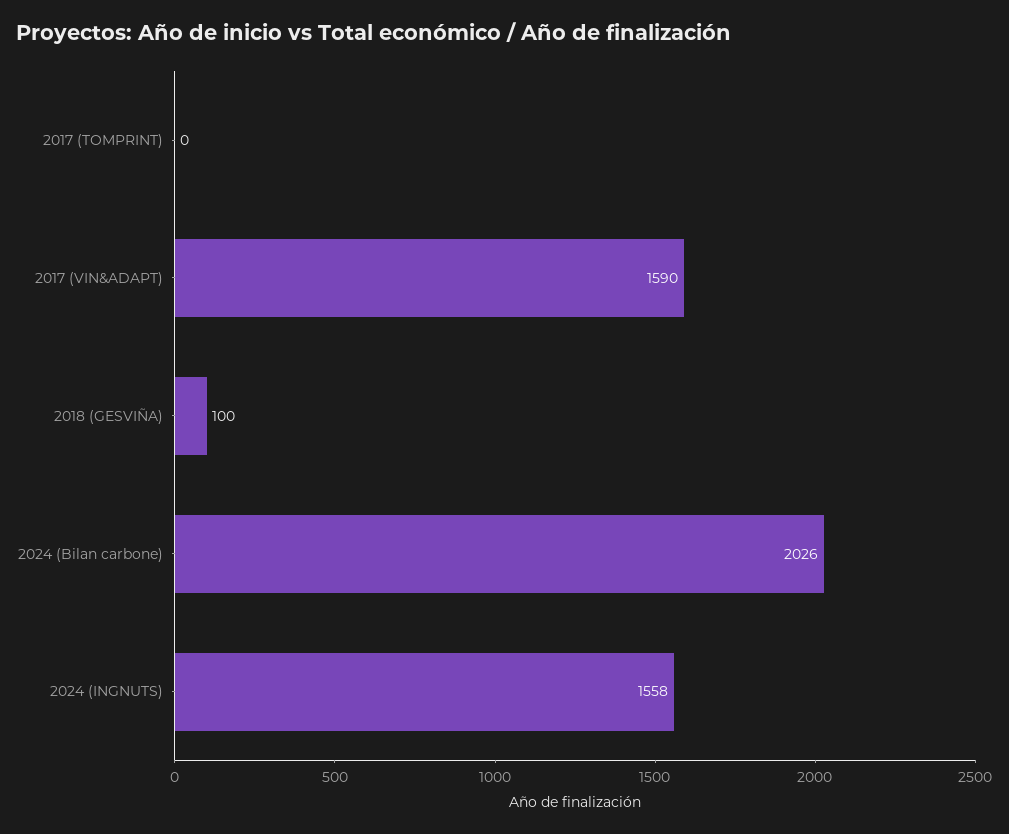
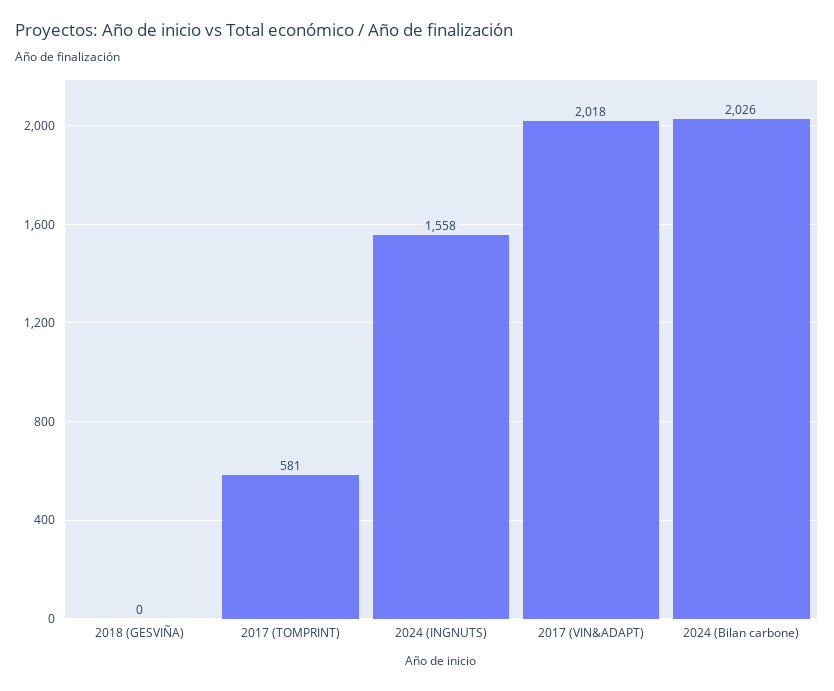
2017 (TOMPRINT): 0 -> 581
2017 (VIN&ADAPT): 1590 -> 2018
2018 (GESVIÑA): 100 -> 0

